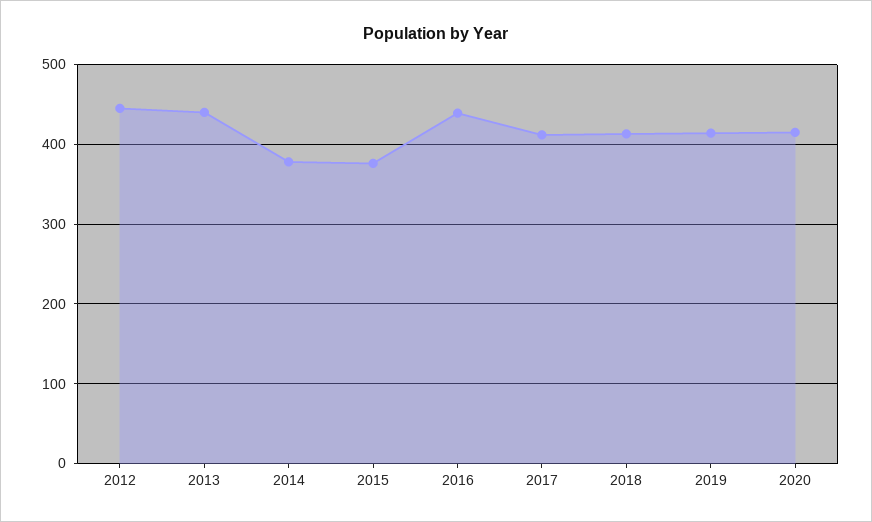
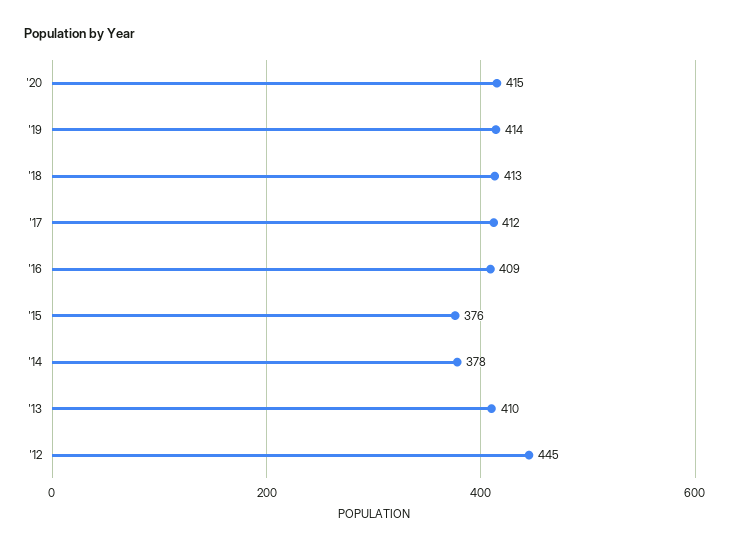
2013: 440 -> 410
2016: 440 -> 409

